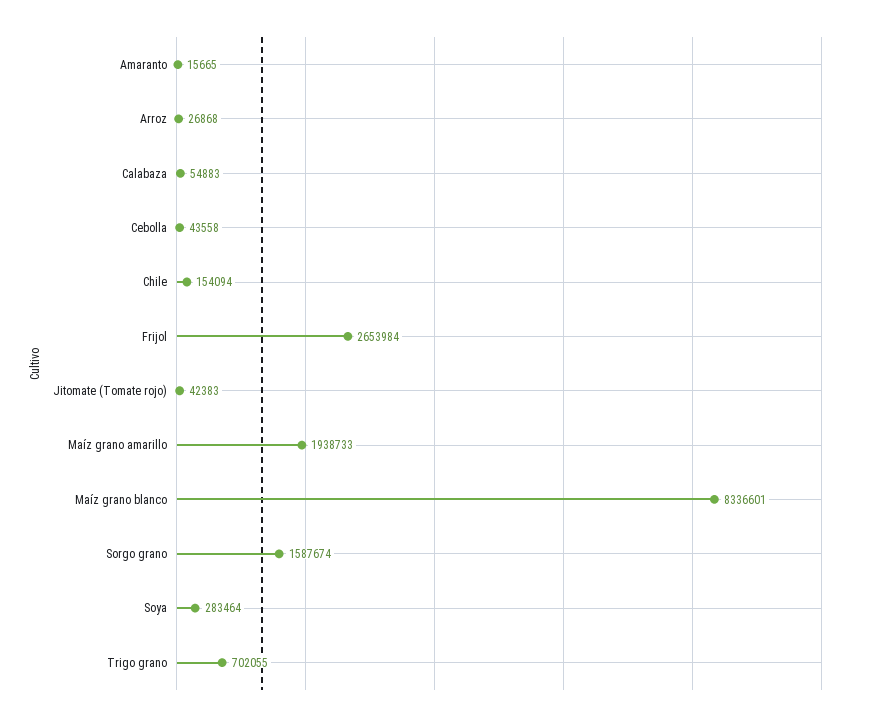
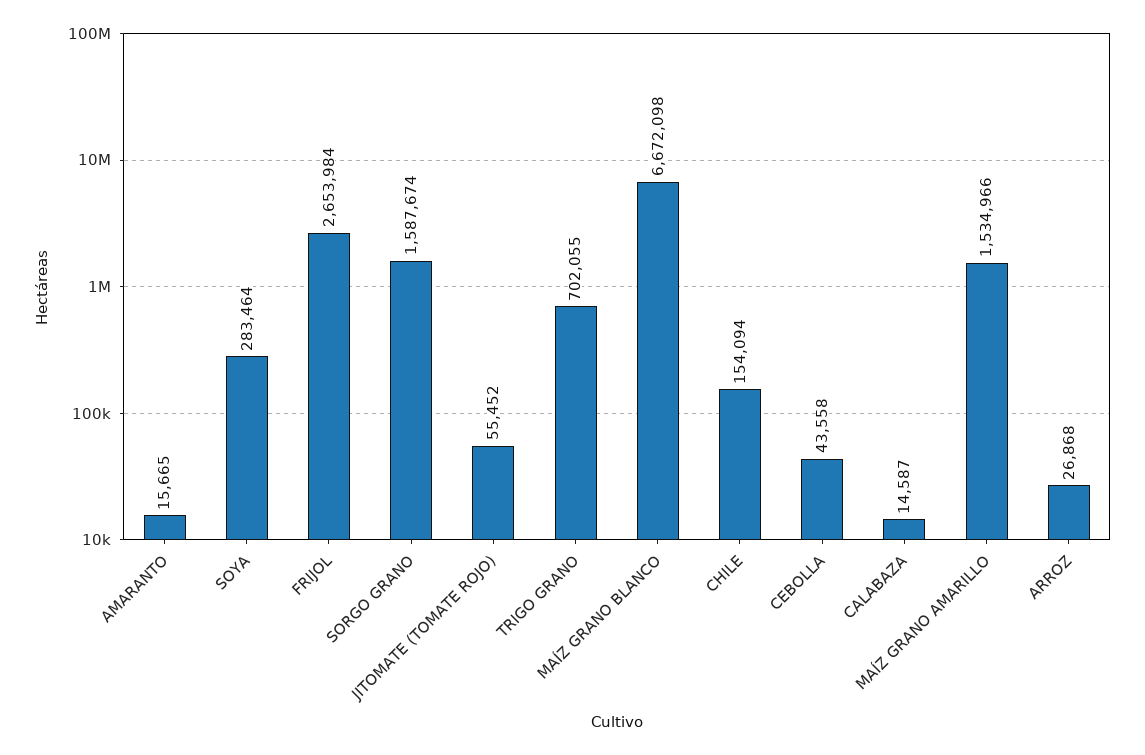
Calabaza: 54883 -> 14587
Jitomate (Tomate rojo): 42383 -> 55452
Maíz grano amarillo: 1938733 -> 1534966
Maíz grano blanco: 8336601 -> 6672098

